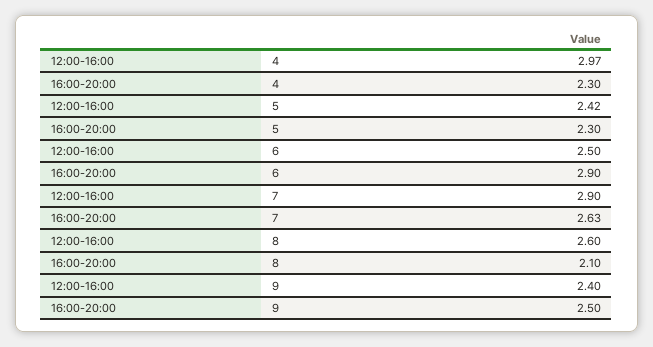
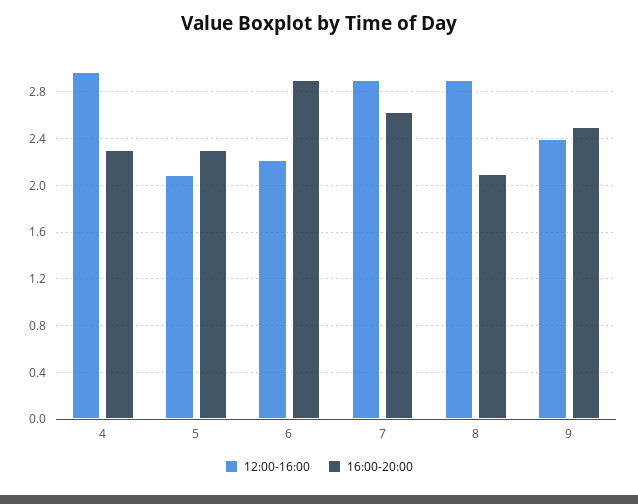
12:00-16:00, 5: 2.42 -> 2.1
12:00-16:00, 6: 2.5 -> 2.2
12:00-16:00, 8: 2.6 -> 2.9

